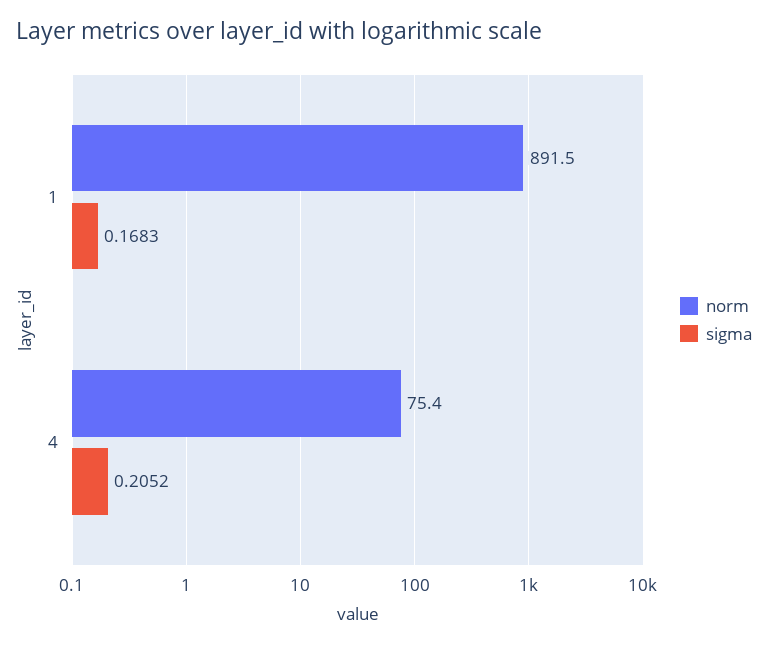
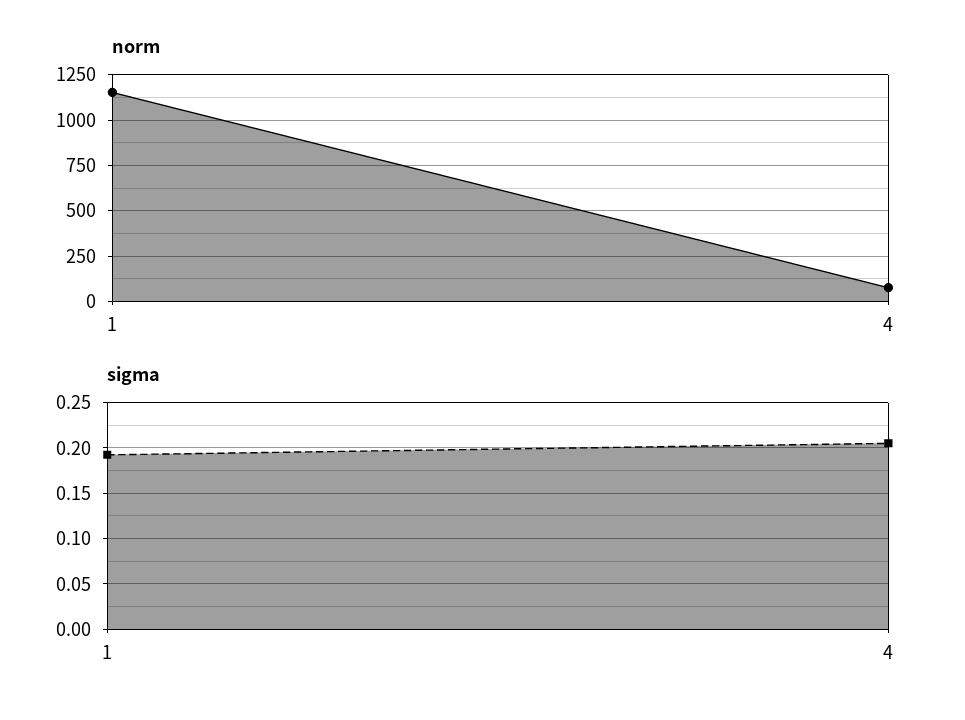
norm, 1: 891.5 -> 1150
sigma, 1: 0.1683 -> 0.19

